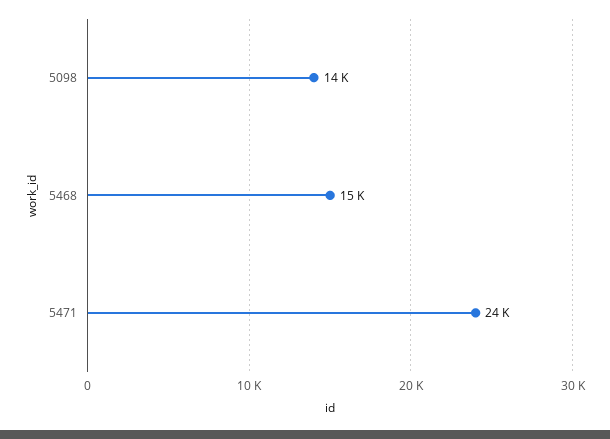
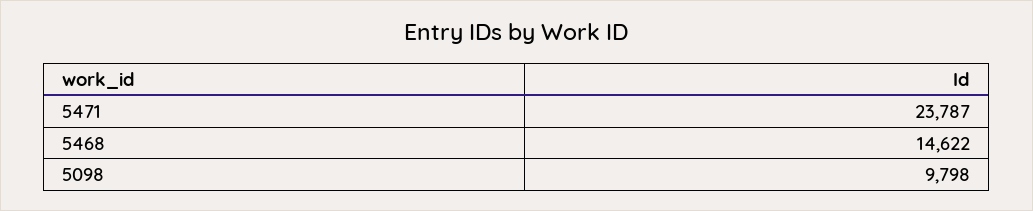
5098: 14000 -> 9798

